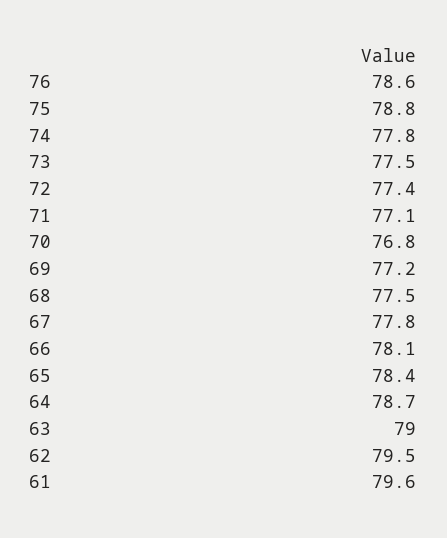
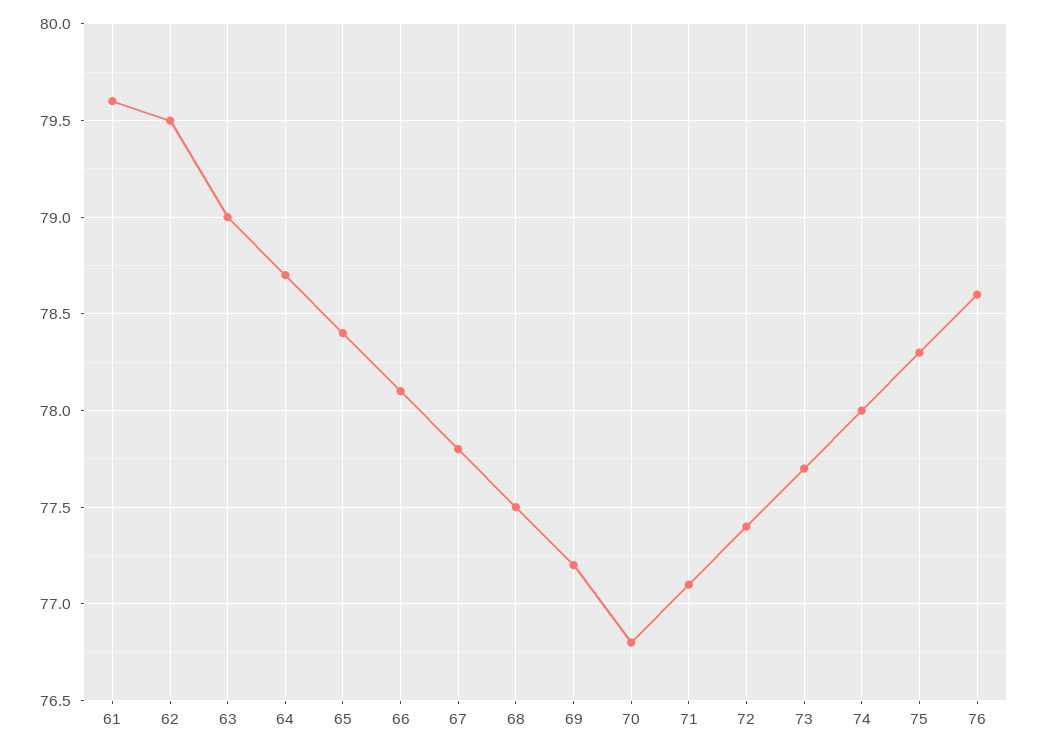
75: 78.8 -> 78.3
74: 77.8 -> 78
73: 77.5 -> 77.7

